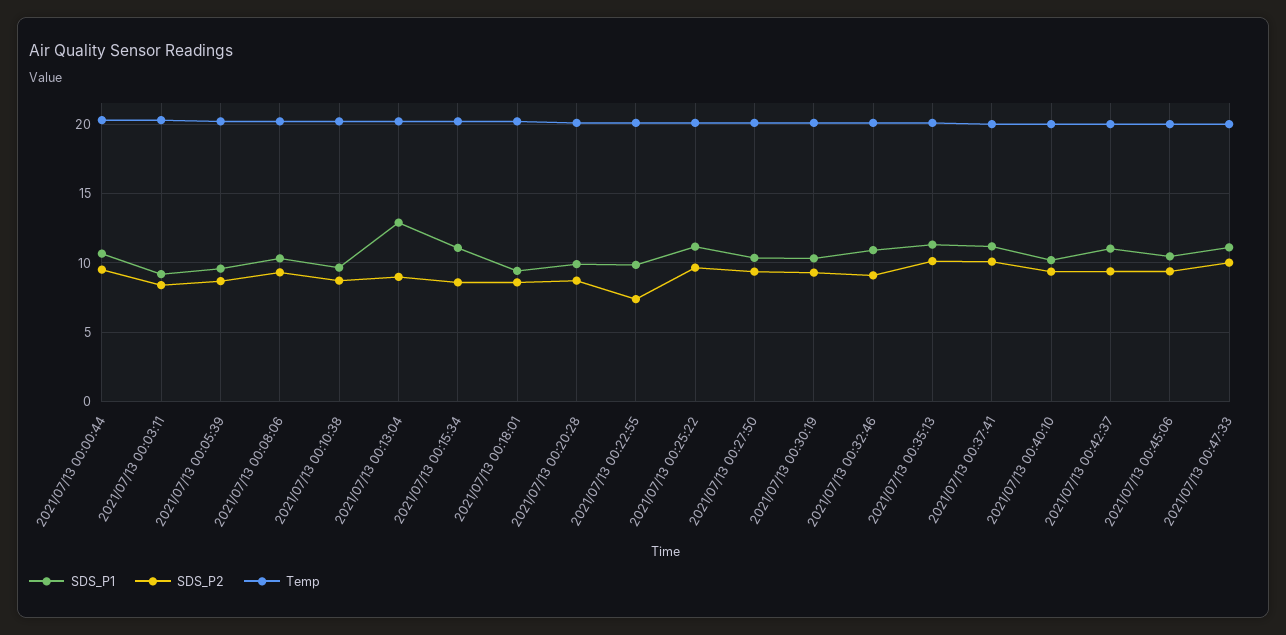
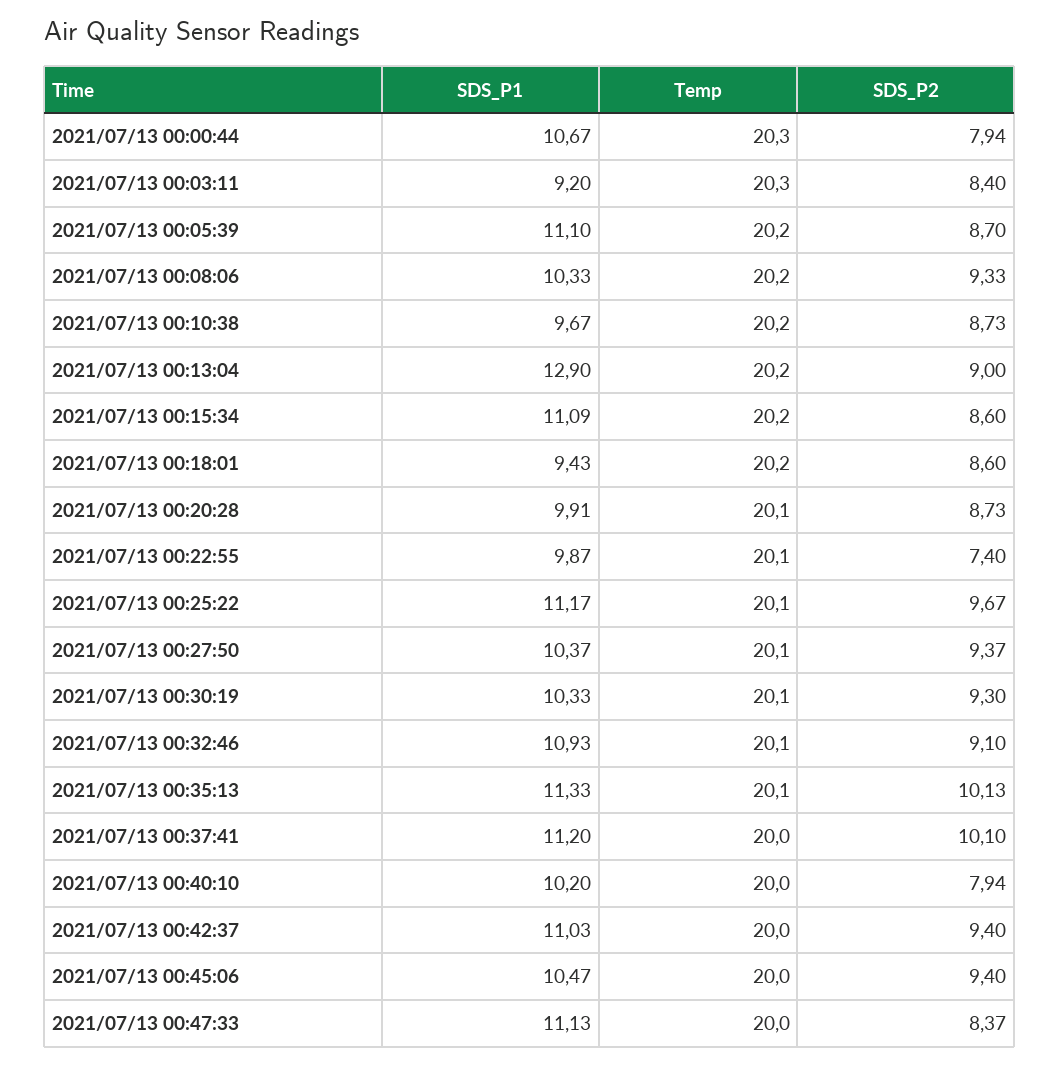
SDS_P2, 2021/07/13 00:00:44: 9.5 -> 7.94
SDS_P1, 2021/07/13 00:05:39: 9.5 -> 11.1
SDS_P2, 2021/07/13 00:40:10: 9.5 -> 7.94
SDS_P2, 2021/07/13 00:47:33: 10 -> 8.37

